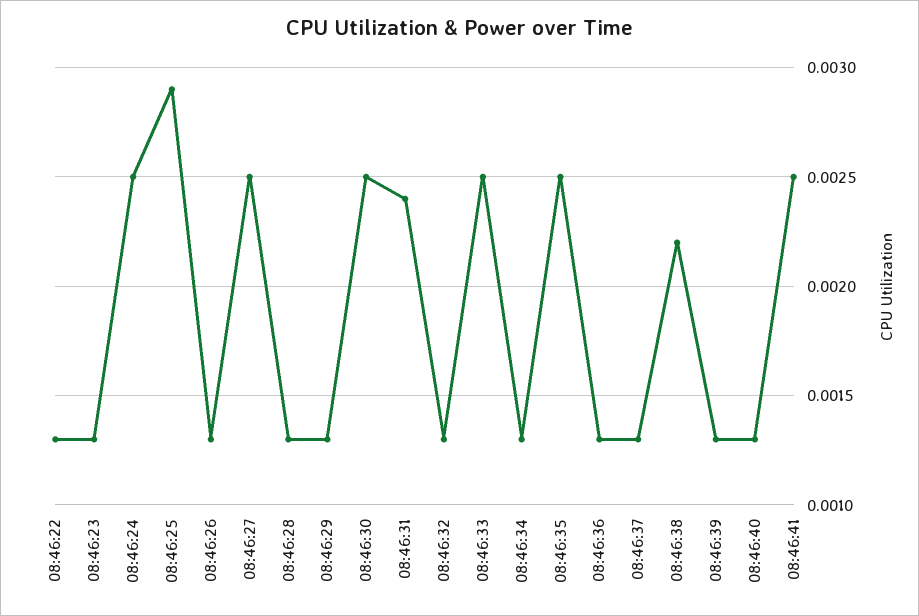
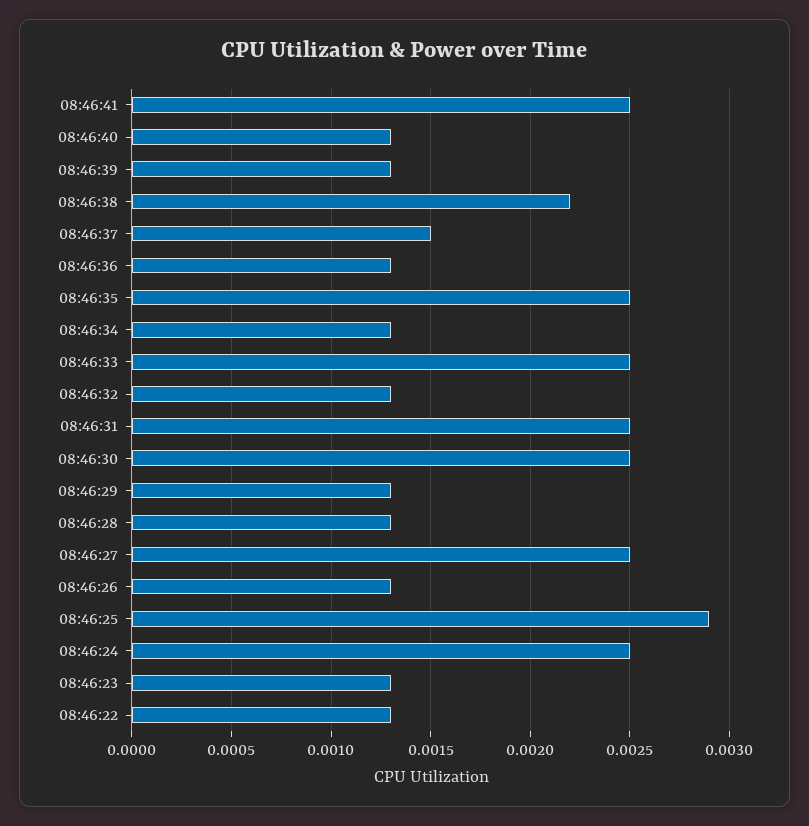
08:46:31: 0.0024 -> 0.0025
08:46:37: 0.0013 -> 0.0015

